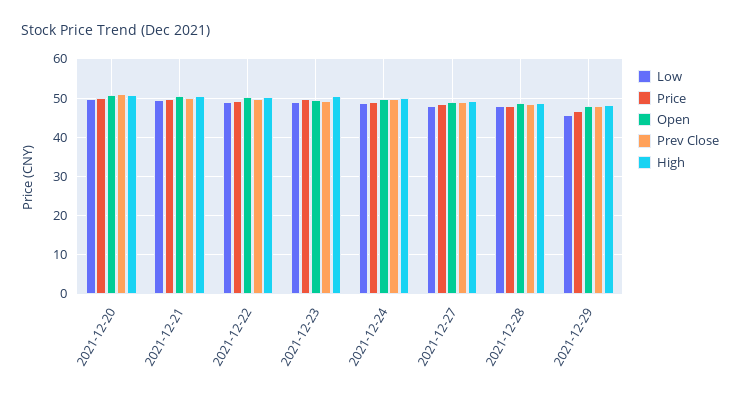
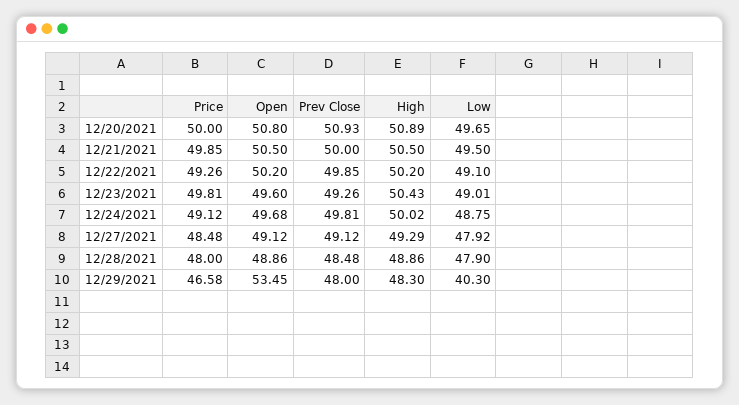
Low, 2021-12-29: 46 -> 40.3
Open, 2021-12-29: 48 -> 53.45

